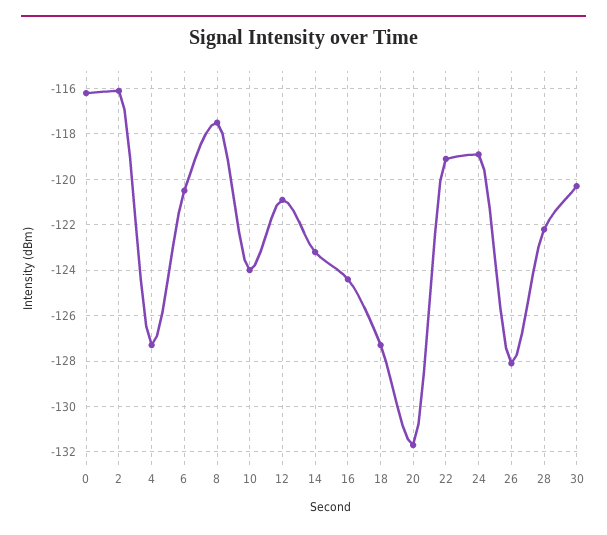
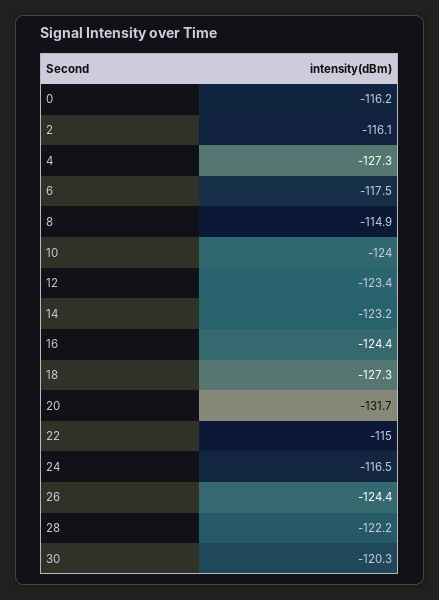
6: -120.5 -> -117.5
8: -117.5 -> -114.9
12: -121 -> -123.4
22: -119 -> -115
24: -119 -> -116.5
26: -128 -> -124.4

